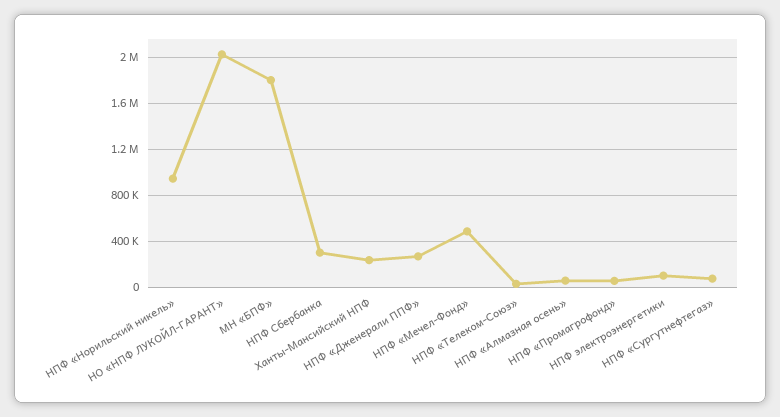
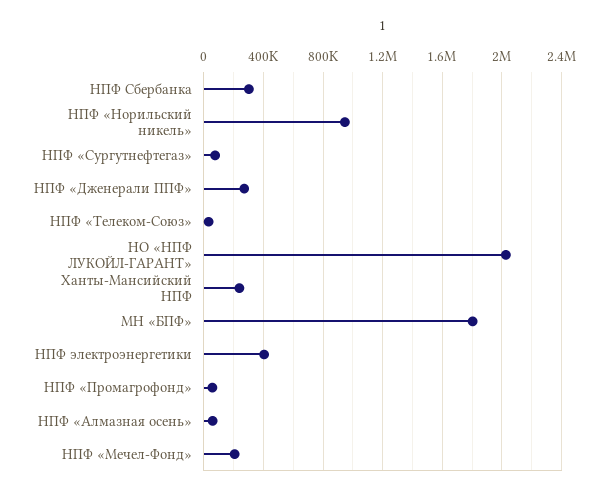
НПФ «Мечел-Фонд»: 500000 -> 200000
НПФ электроэнергетики: 100000 -> 400000

